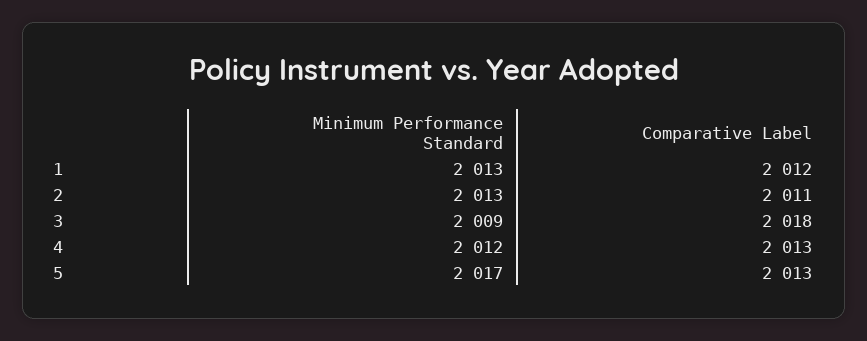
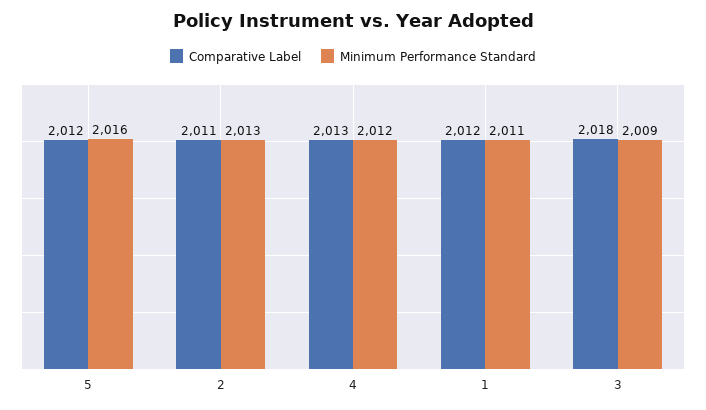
Minimum Performance Standard, 1: 2013 -> 2011
Minimum Performance Standard, 5: 2017 -> 2016
Comparative Label, 5: 2013 -> 2012

